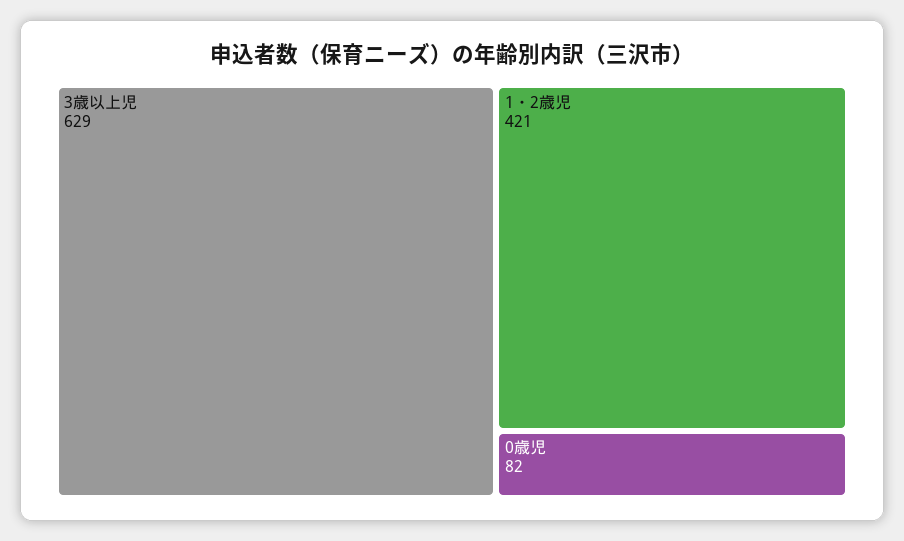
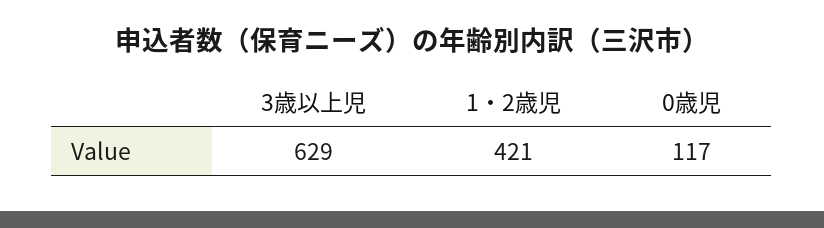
0歳児: 82 -> 117

